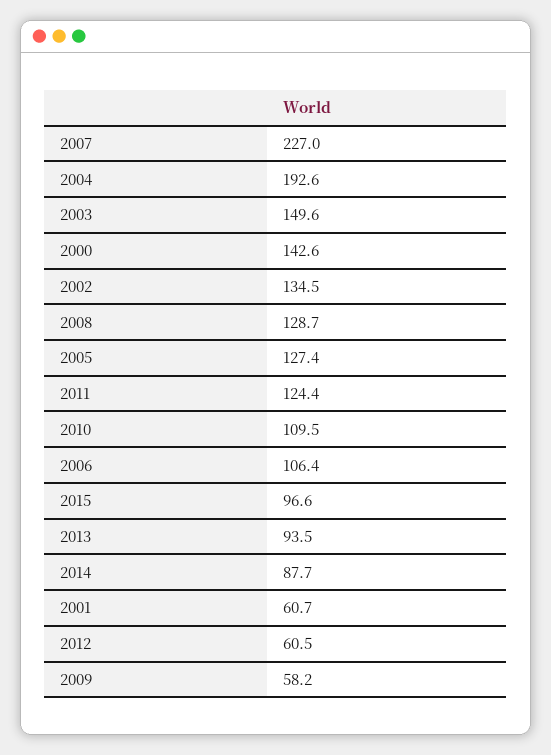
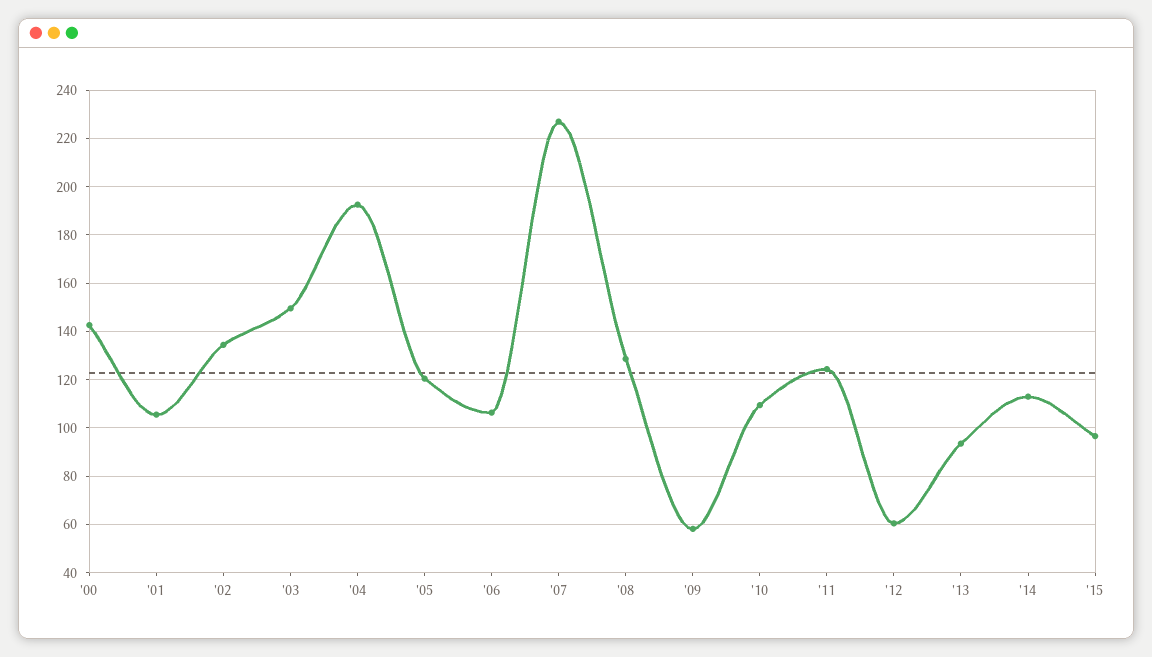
2005: 127.4 -> 120
2014: 87.7 -> 112.5
2001: 60.7 -> 105

